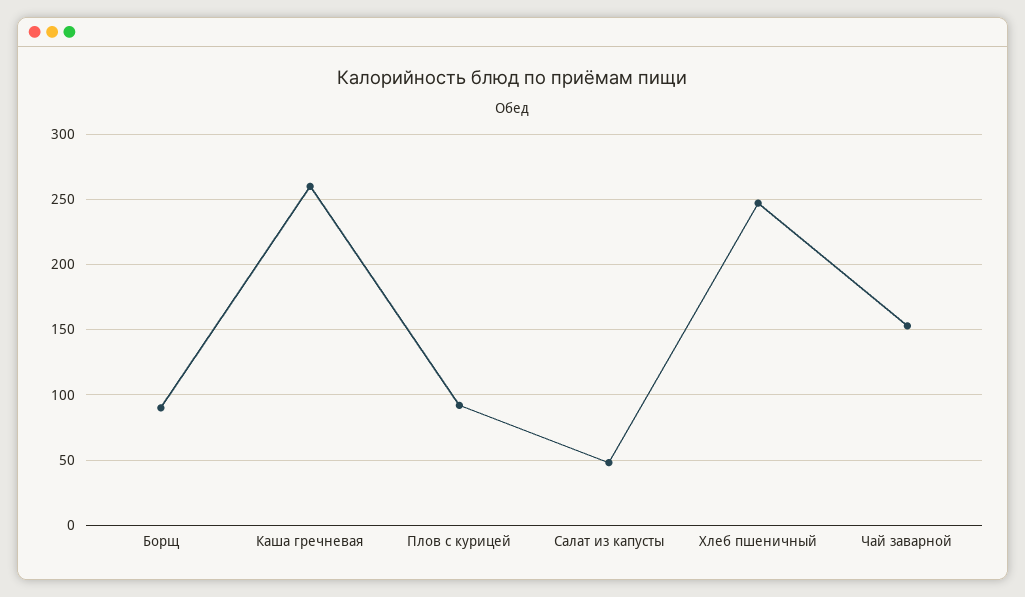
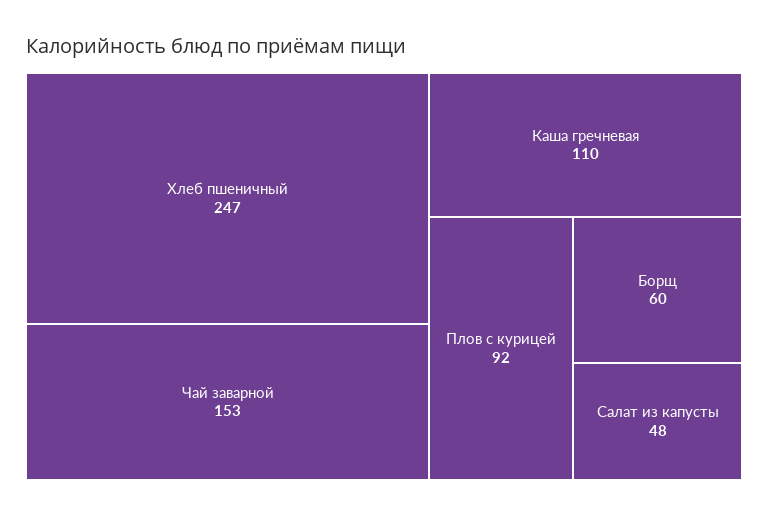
Борщ: 90 -> 60
Каша гречневая: 260 -> 110

